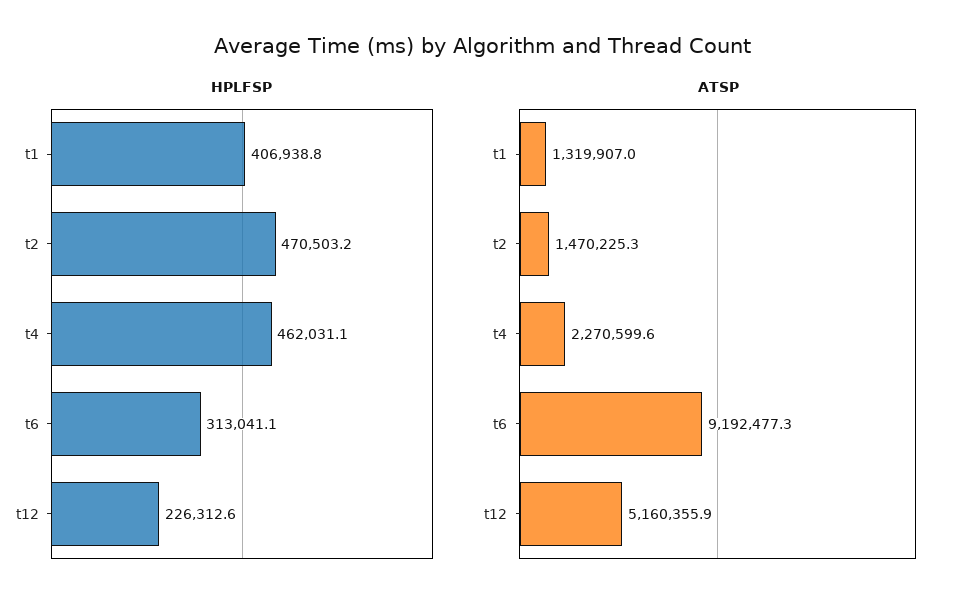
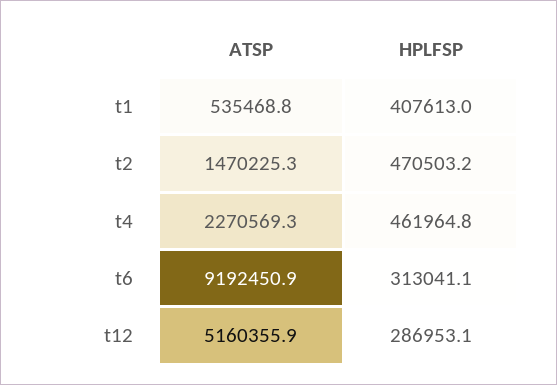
HPLFSP, t1: 406938.8 -> 407613
HPLFSP, t4: 462031.1 -> 461964.8
HPLFSP, t12: 226312.6 -> 286953.1
ATSP, t1: 1319907 -> 535468.8
ATSP, t4: 2270599.6 -> 2270569.3
ATSP, t6: 9192477.3 -> 9192450.9

